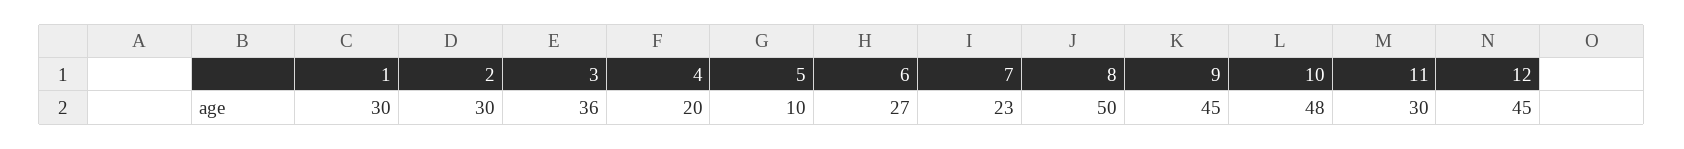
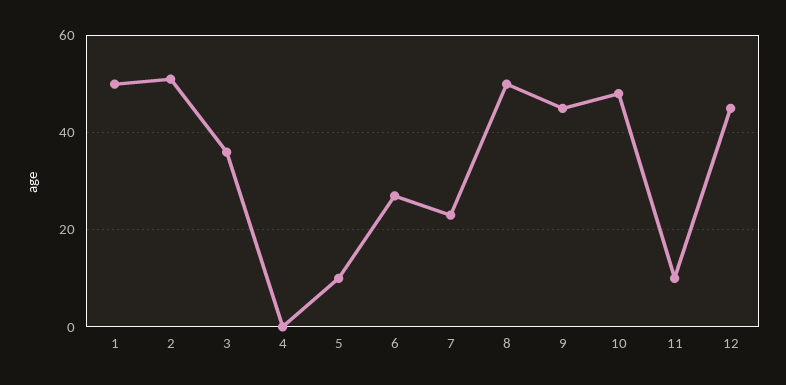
1: 30 -> 50
2: 30 -> 50
4: 20 -> 0
11: 30 -> 10

